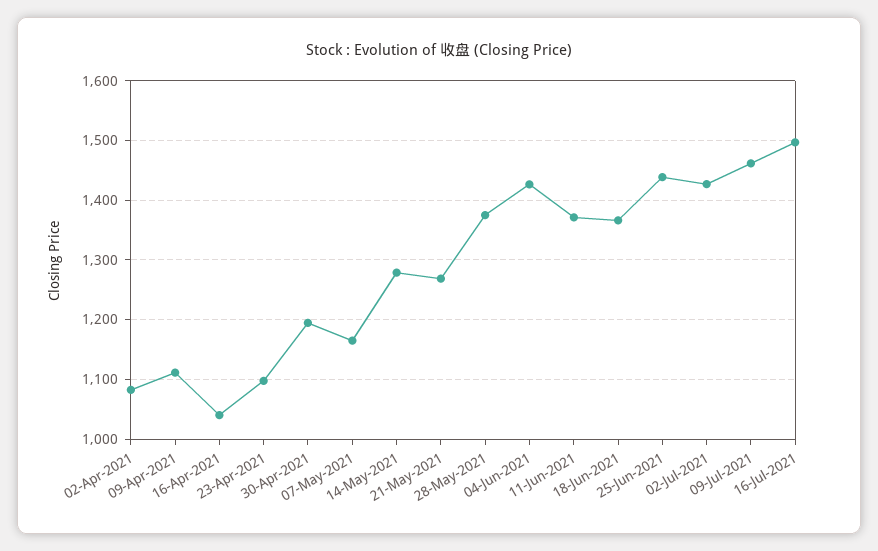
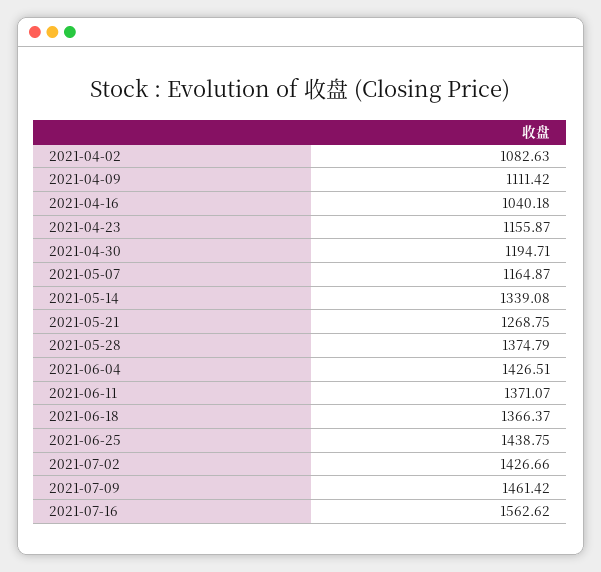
23-Apr-2021: 1100 -> 1155.87
14-May-2021: 1280 -> 1339.08
16-Jul-2021: 1500 -> 1562.62

